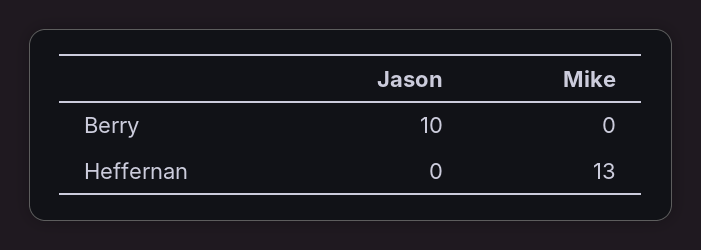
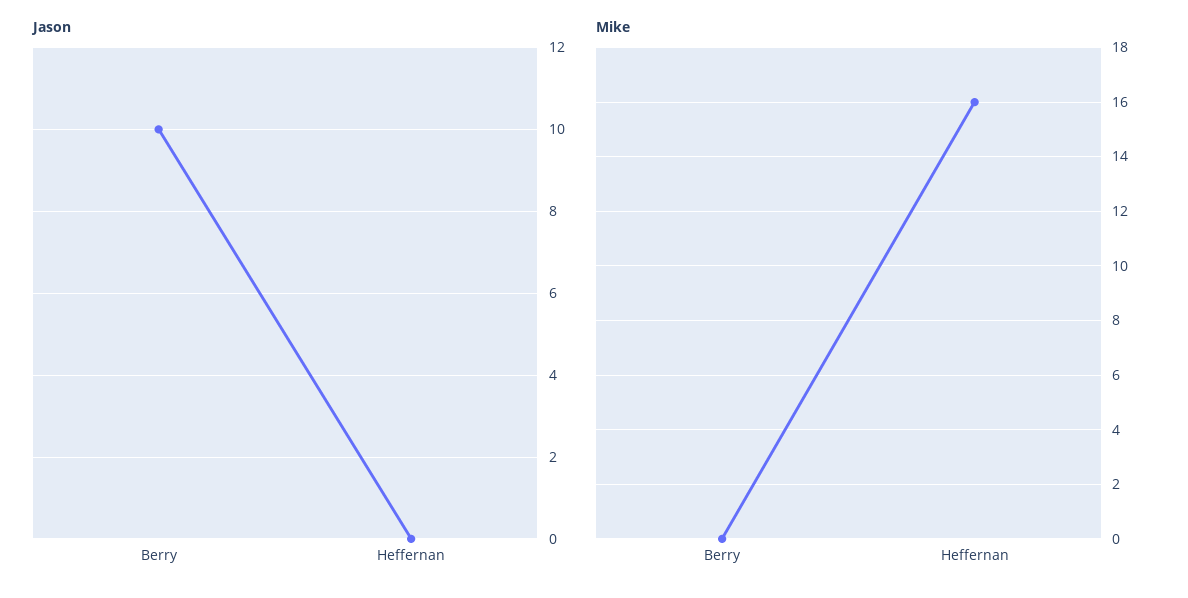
Mike, Heffernan: 13 -> 16

